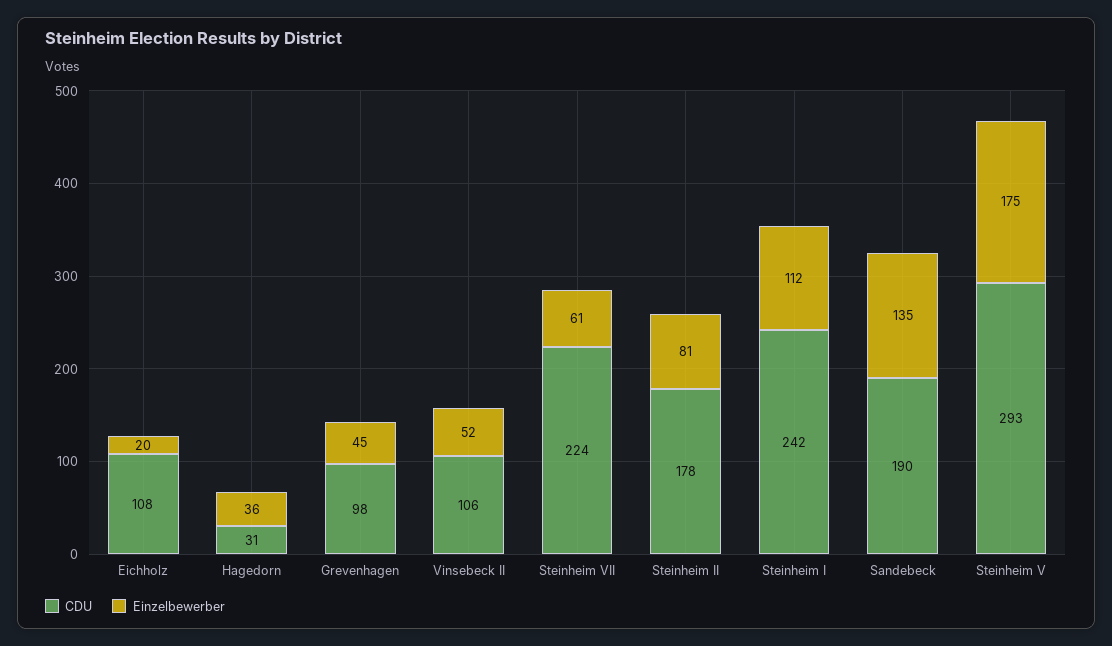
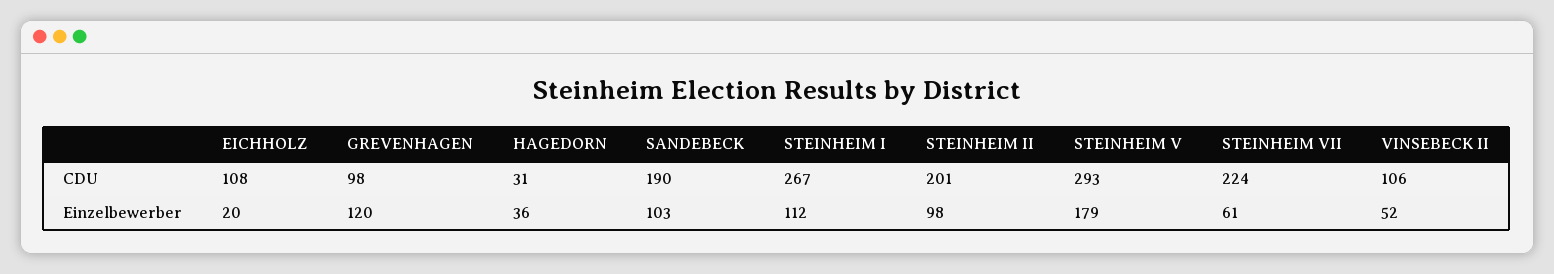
Einzelbewerber, Grevenhagen: 45 -> 120
CDU, Steinheim II: 178 -> 201
Einzelbewerber, Steinheim II: 81 -> 98
CDU, Steinheim I: 242 -> 267
Einzelbewerber, Sandebeck: 135 -> 103
Einzelbewerber, Steinheim V: 175 -> 179

